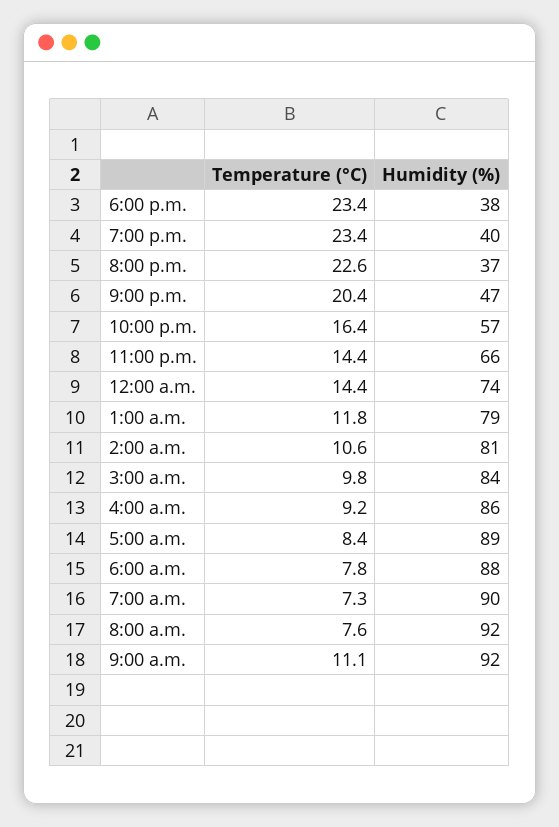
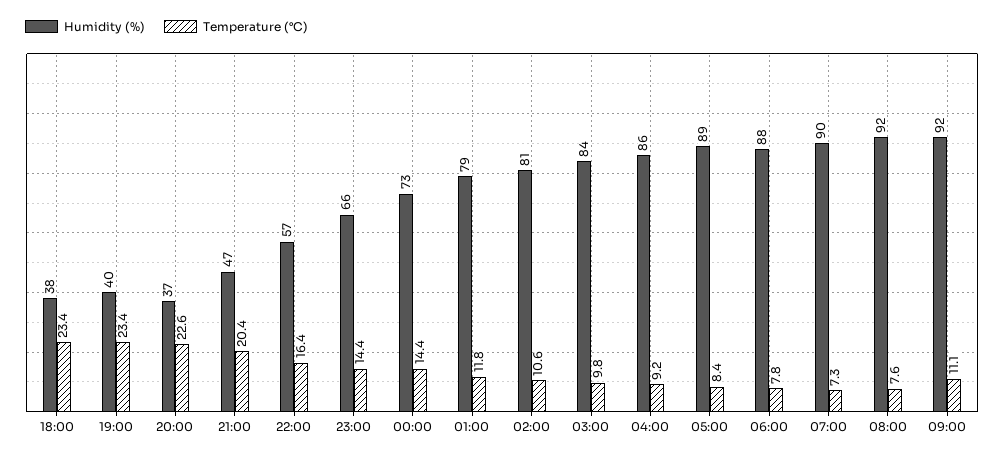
Humidity (%), 12:00 a.m.: 74 -> 73

